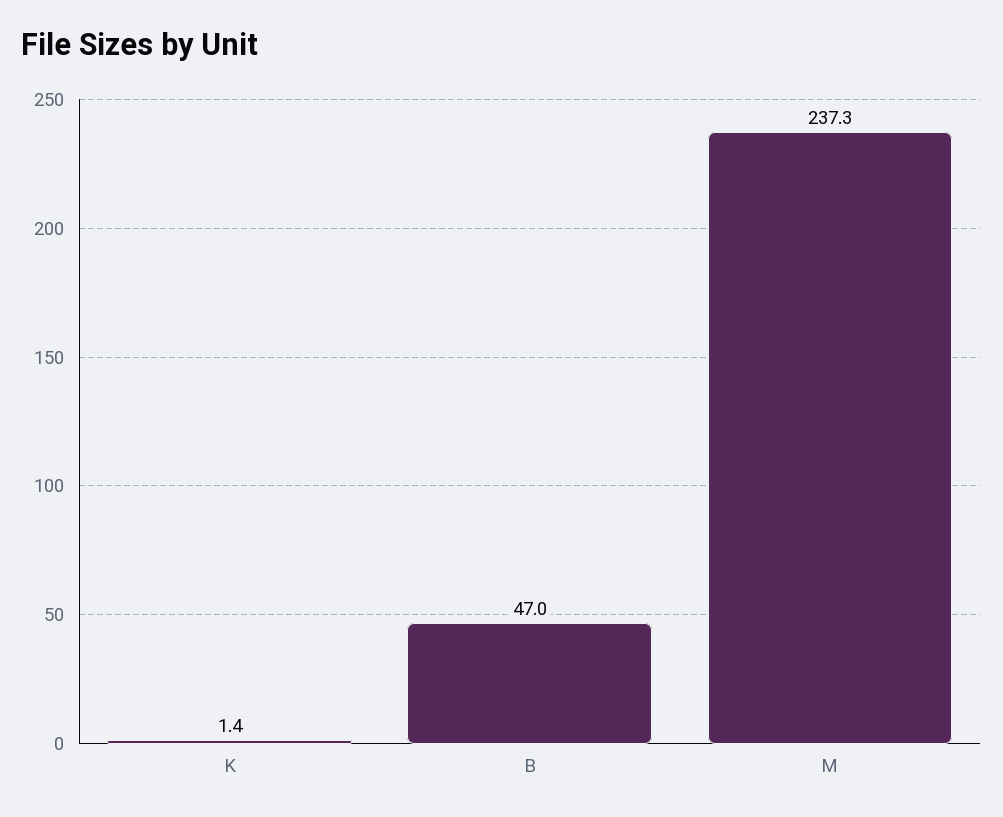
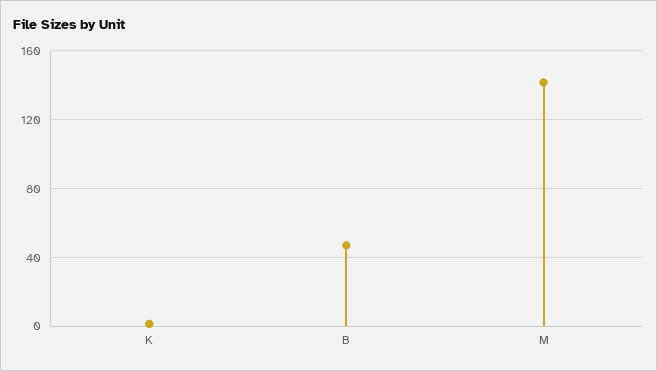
M: 237.3 -> 140

